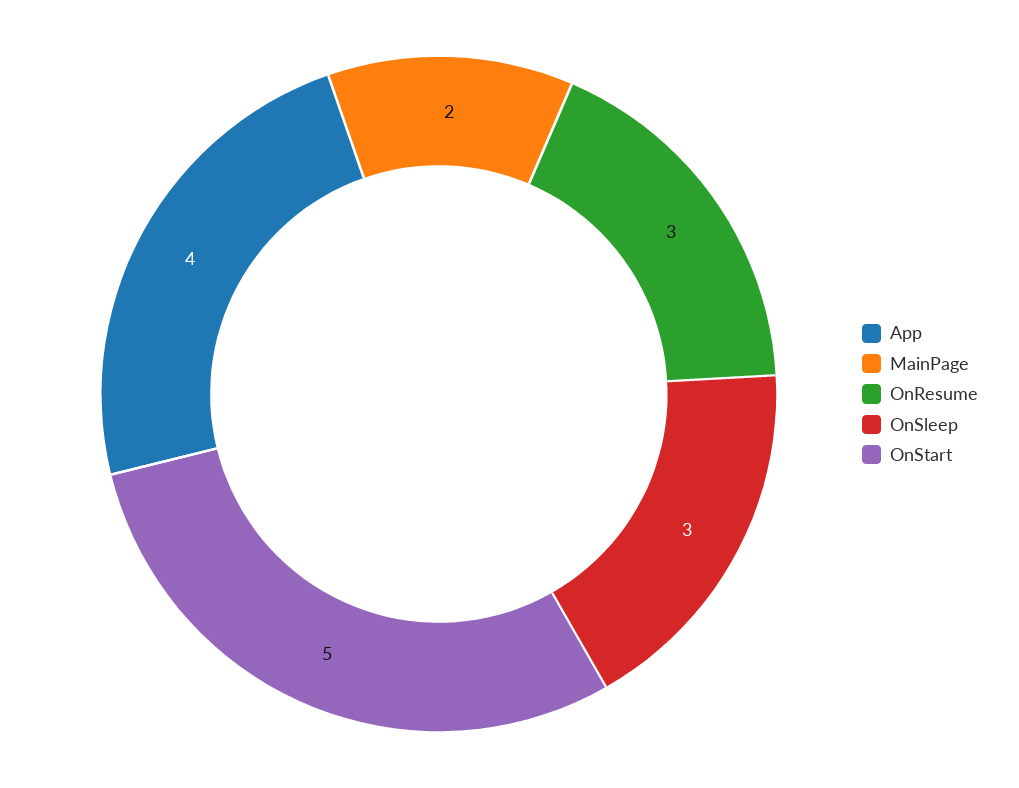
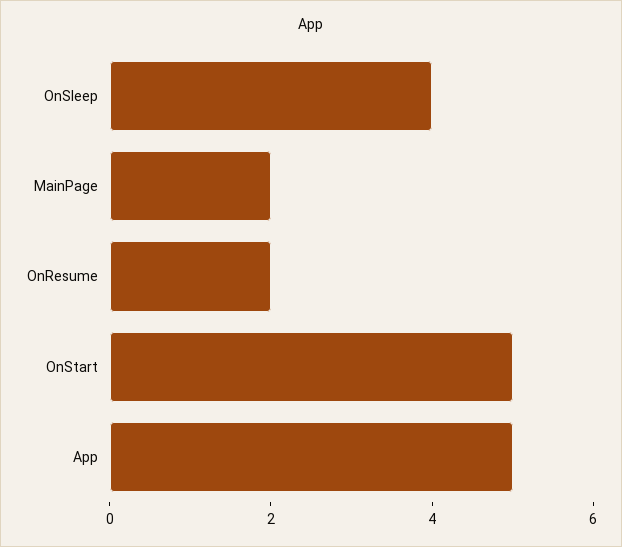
App: 4 -> 5
OnResume: 3 -> 2
OnSleep: 3 -> 4

